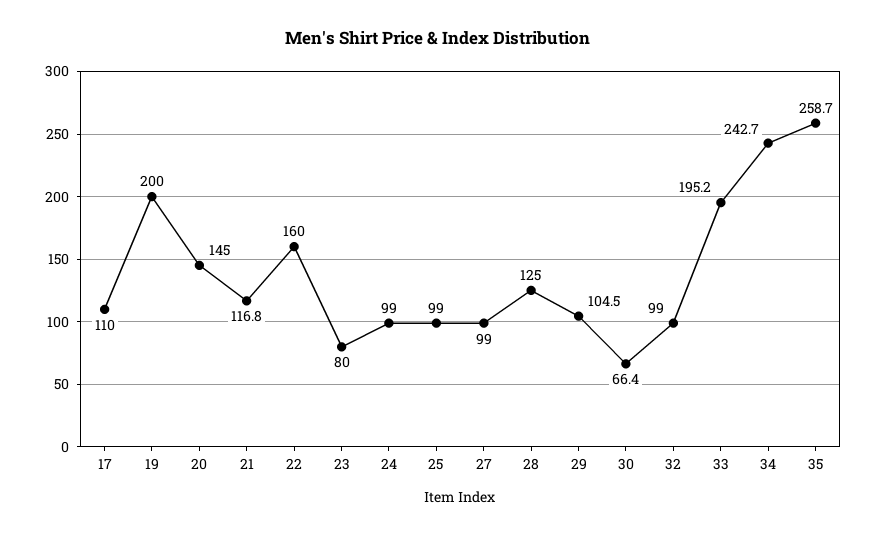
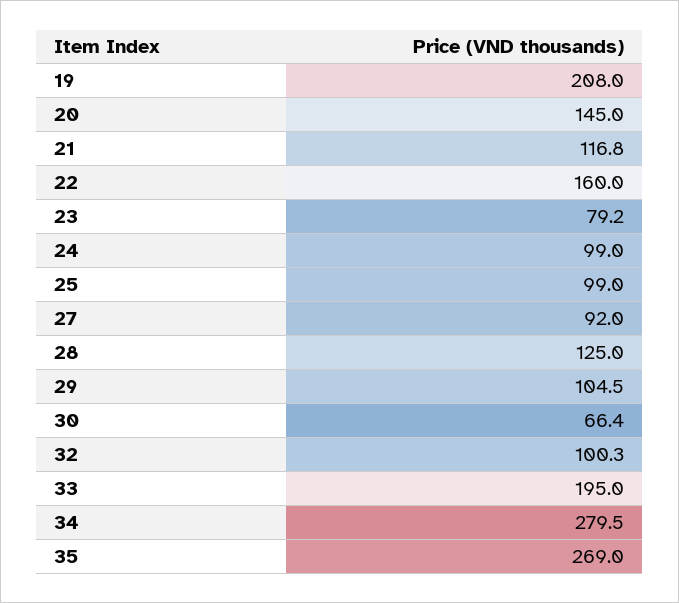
17: 110 -> none
19: 200 -> 208
23: 80 -> 79.2
27: 99 -> 92
32: 99 -> 100.3
33: 195.2 -> 195
34: 242.7 -> 279.5
35: 258.7 -> 269

